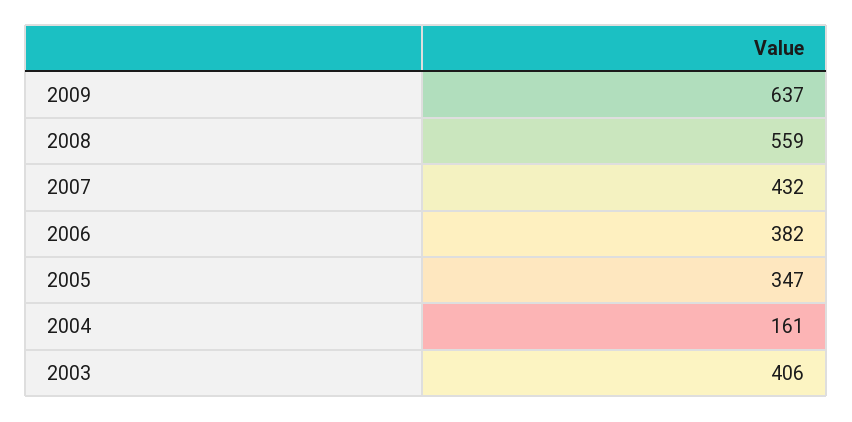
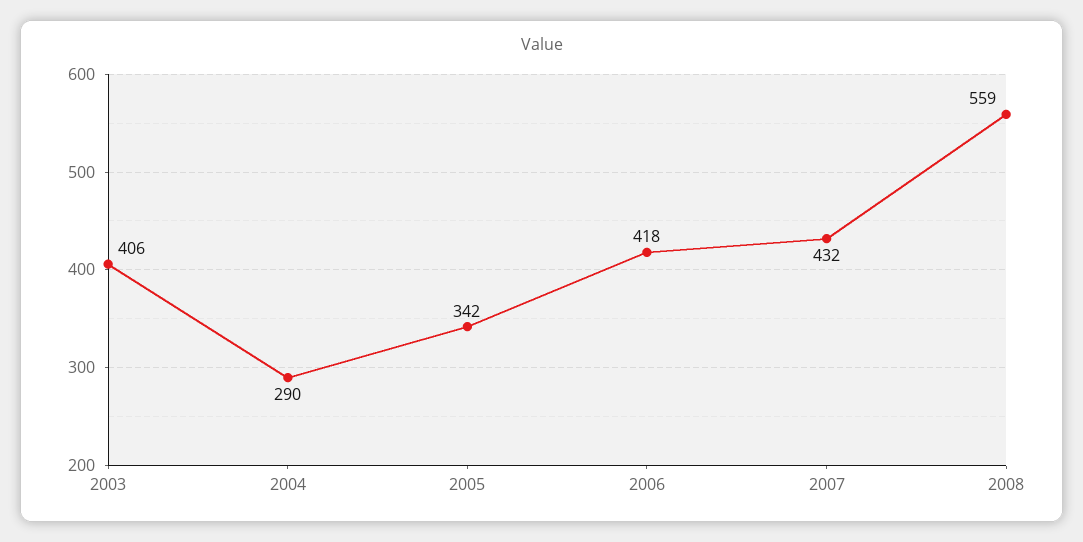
2009: 637 -> none
2006: 382 -> 418
2005: 347 -> 342
2004: 161 -> 290

